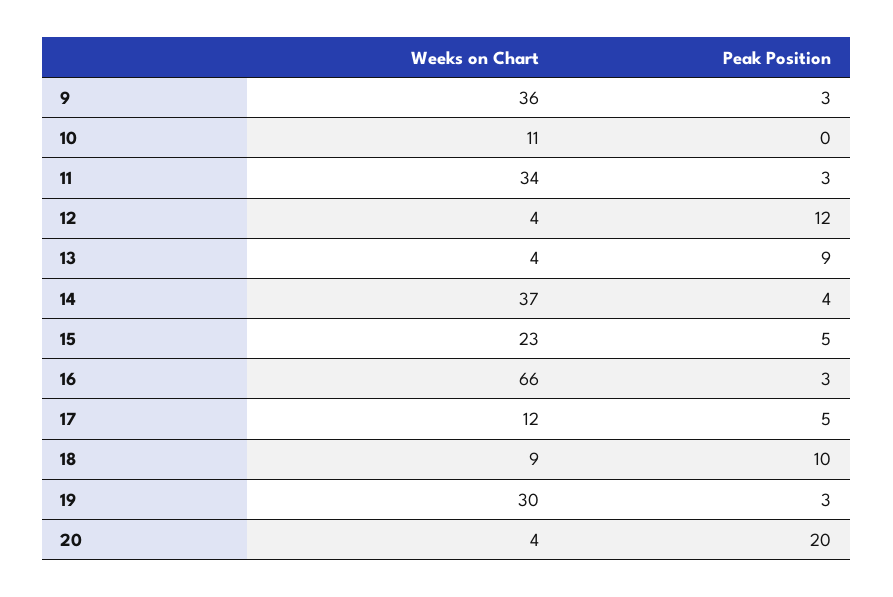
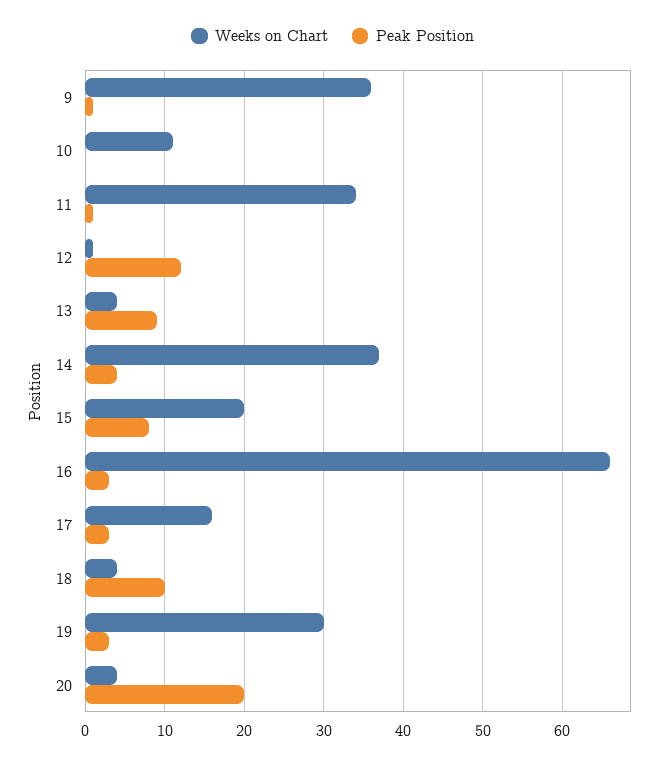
Peak Position, 9: 3 -> 1
Peak Position, 11: 3 -> 1
Weeks on Chart, 12: 4 -> 1
Weeks on Chart, 15: 23 -> 20
Peak Position, 15: 5 -> 8
Weeks on Chart, 17: 12 -> 16
Peak Position, 17: 5 -> 3
Weeks on Chart, 18: 9 -> 4

